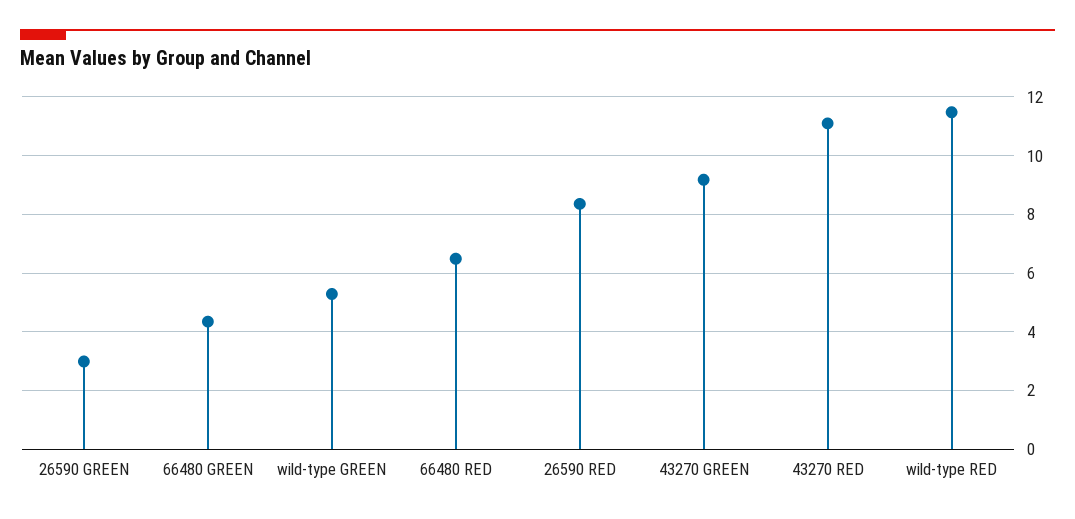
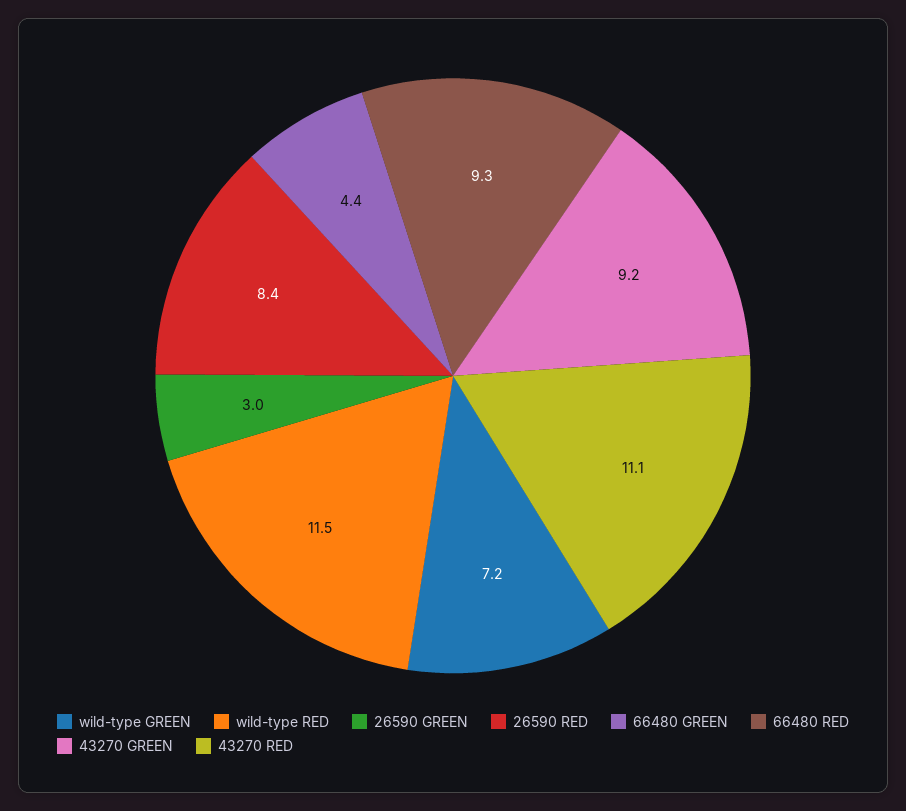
wild-type GREEN: 5.25 -> 7.2
66480 RED: 6.5 -> 9.3

